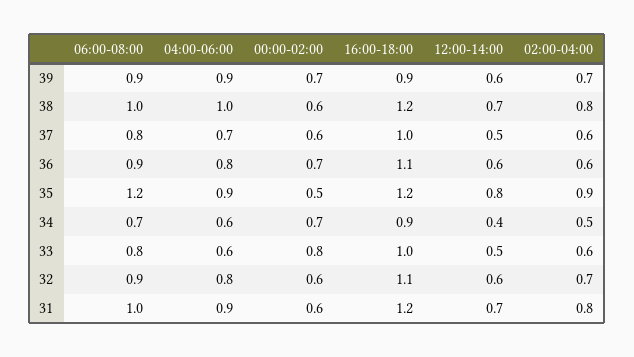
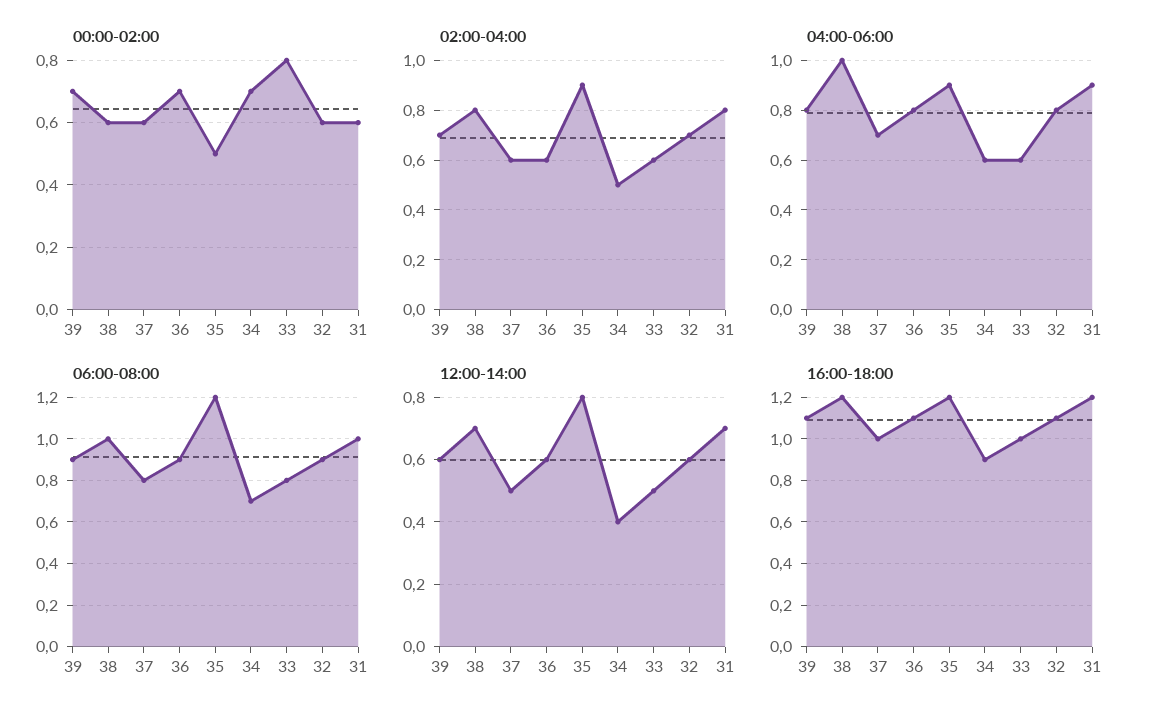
04:00-06:00, 39: 0.9 -> 0.8
16:00-18:00, 39: 0.9 -> 1.1

